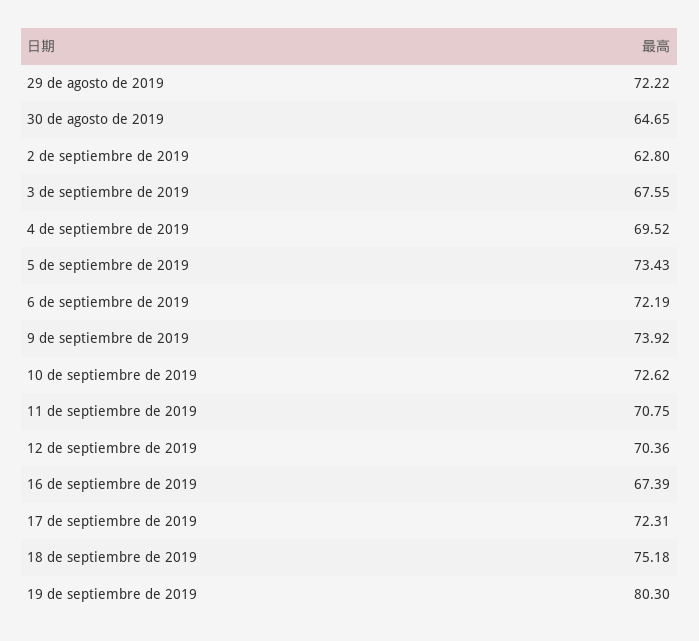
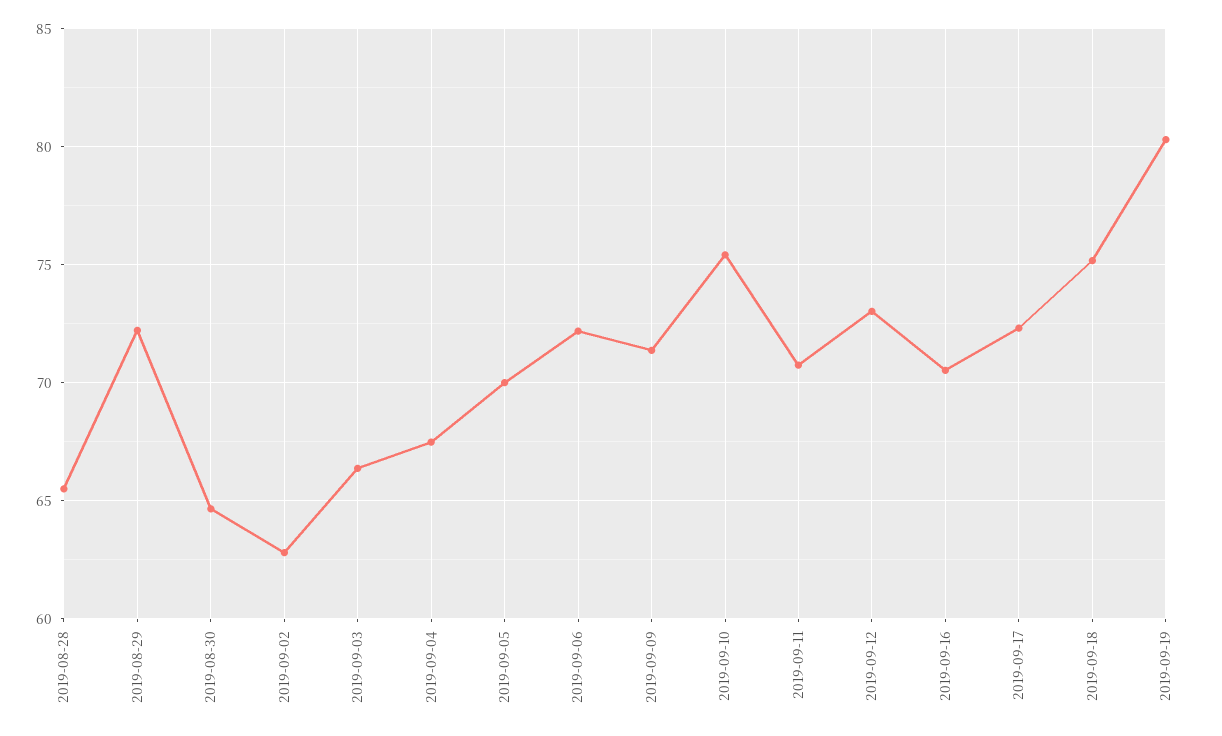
3 de septiembre de 2019: 67.55 -> 66.5
4 de septiembre de 2019: 69.52 -> 67.5
5 de septiembre de 2019: 73.43 -> 70
9 de septiembre de 2019: 73.92 -> 71.5
10 de septiembre de 2019: 72.62 -> 75.5
12 de septiembre de 2019: 70.36 -> 73
16 de septiembre de 2019: 67.39 -> 70.5
2019-08-28: none -> 65.5

